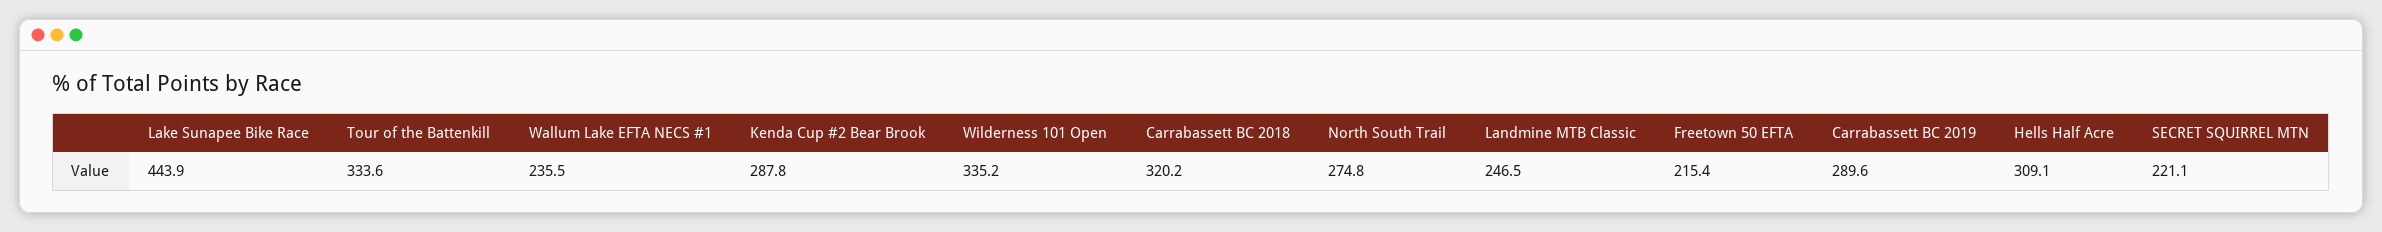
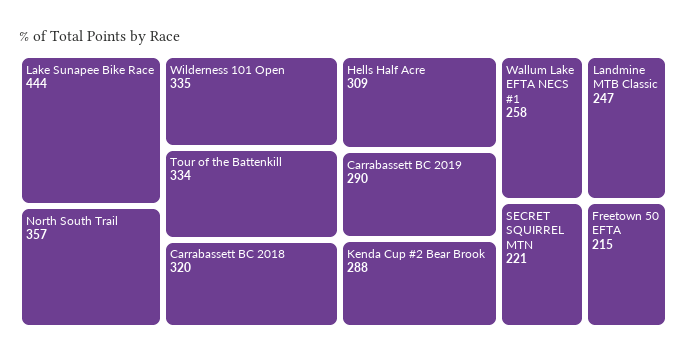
Wallum Lake EFTA NECS #1: 235.5 -> 258
North South Trail: 274.8 -> 357

